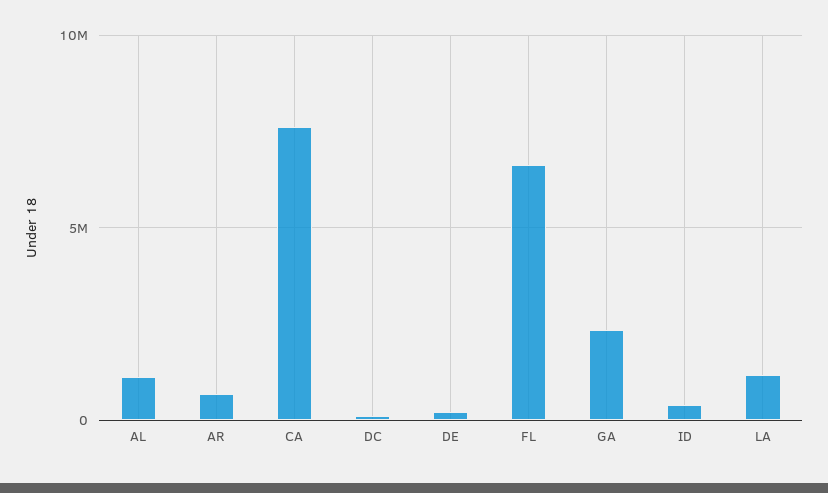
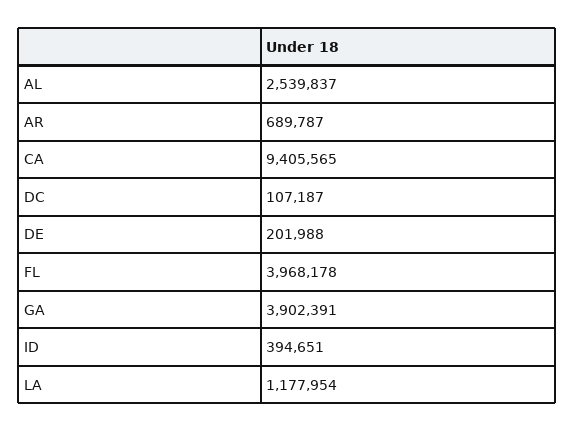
AL: 1000000 -> 2539837
CA: 7500000 -> 9405565
FL: 6500000 -> 3968178
GA: 2500000 -> 3902391

